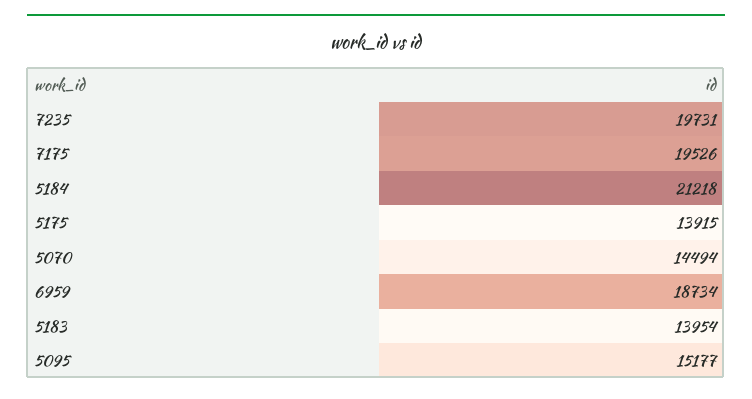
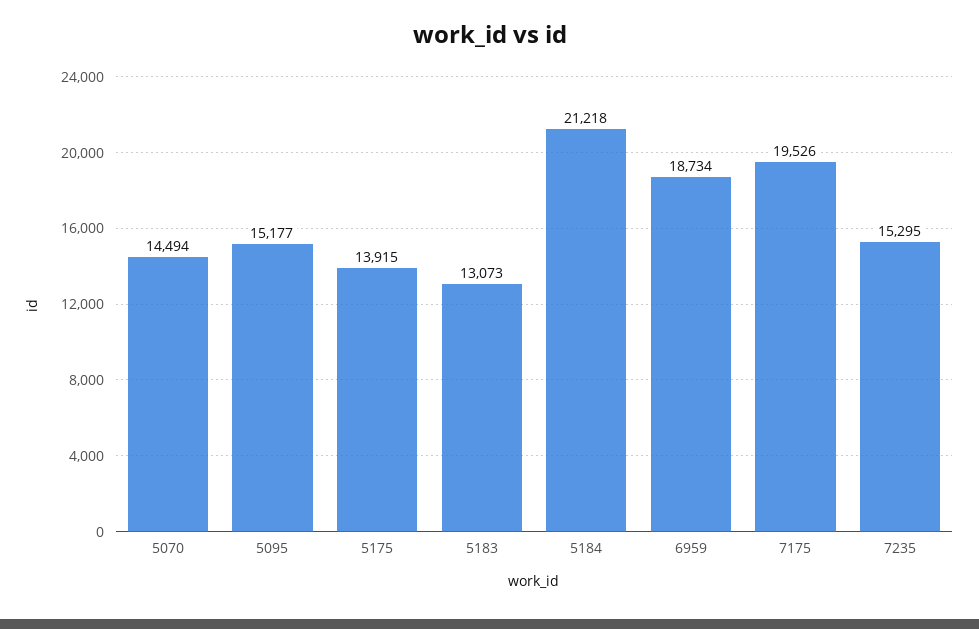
7235: 19731 -> 15295
5183: 13954 -> 13073

